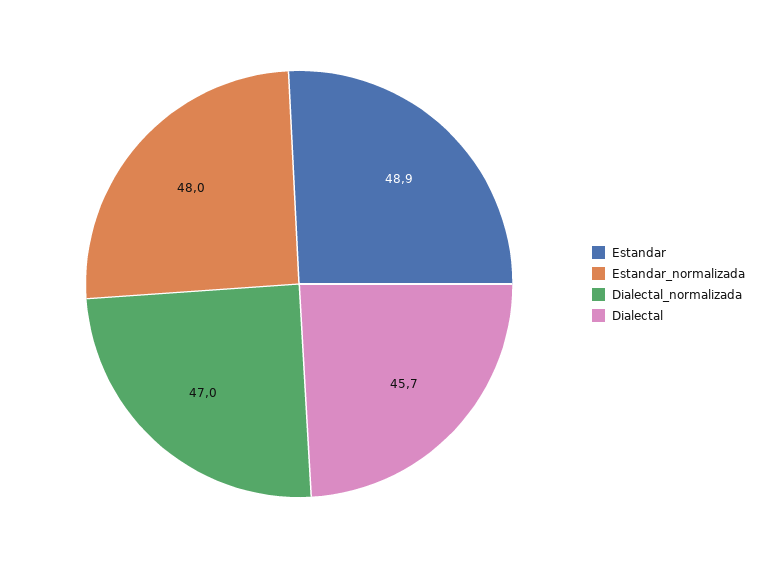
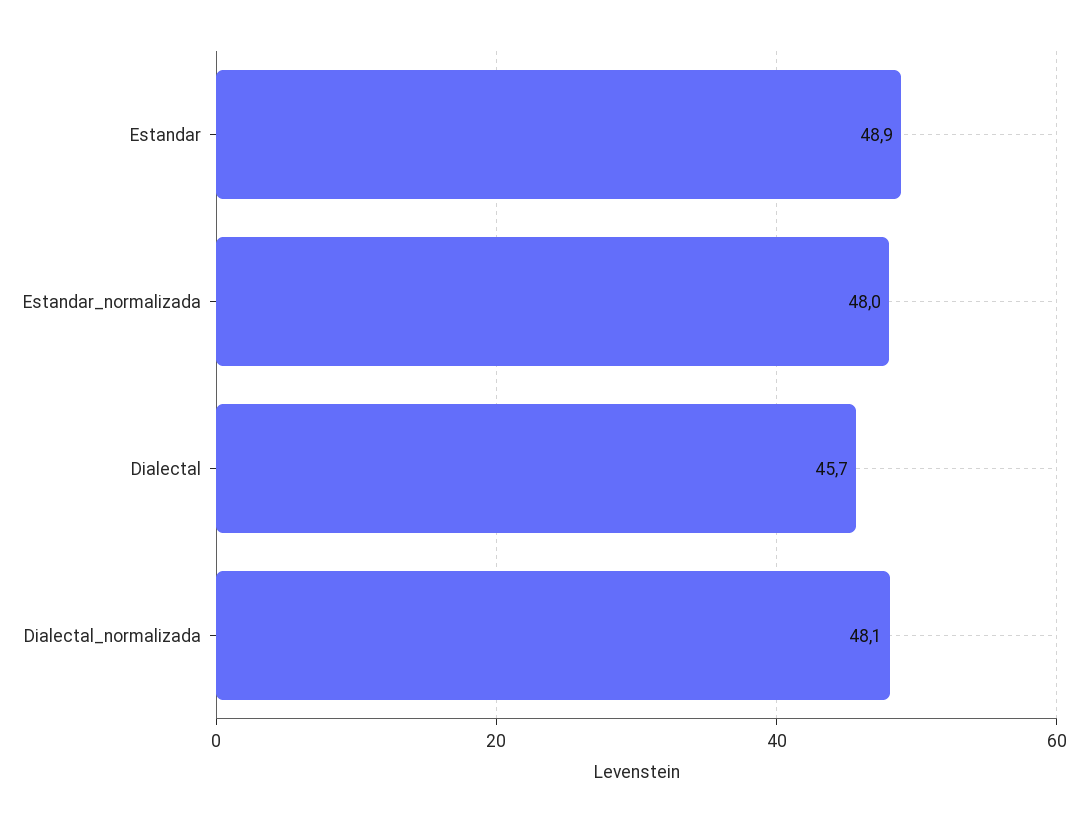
Dialectal_normalizada: 47 -> 48.1

